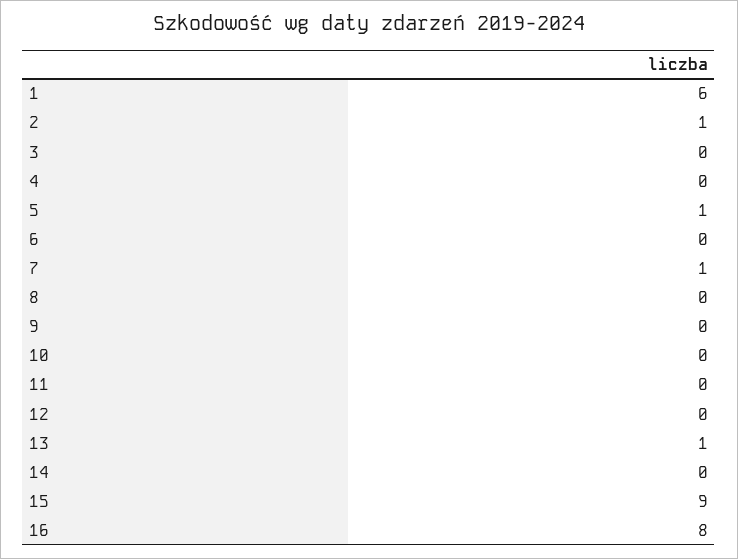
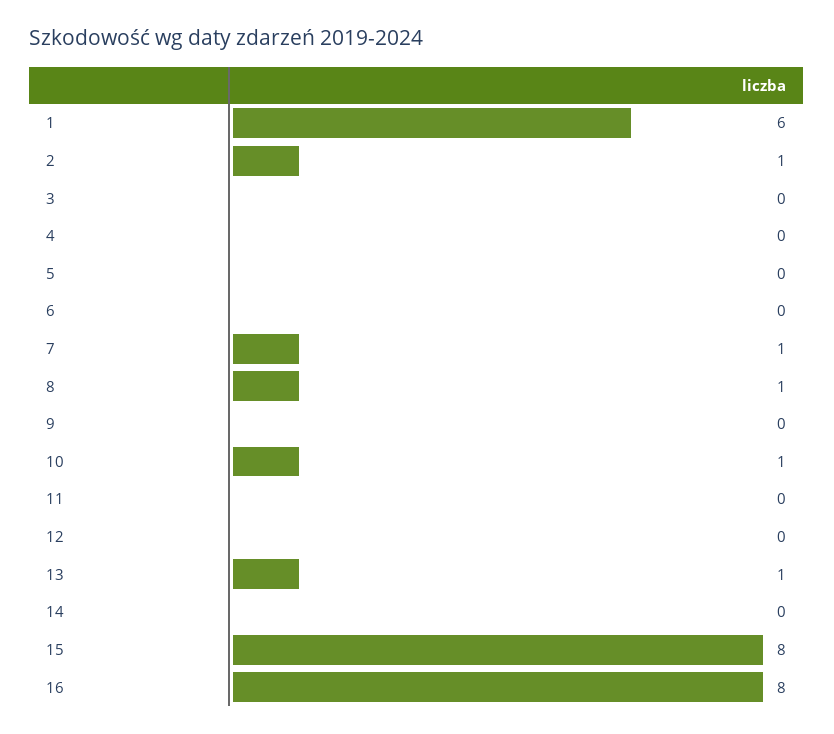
5: 1 -> 0
8: 0 -> 1
10: 0 -> 1
15: 9 -> 8

